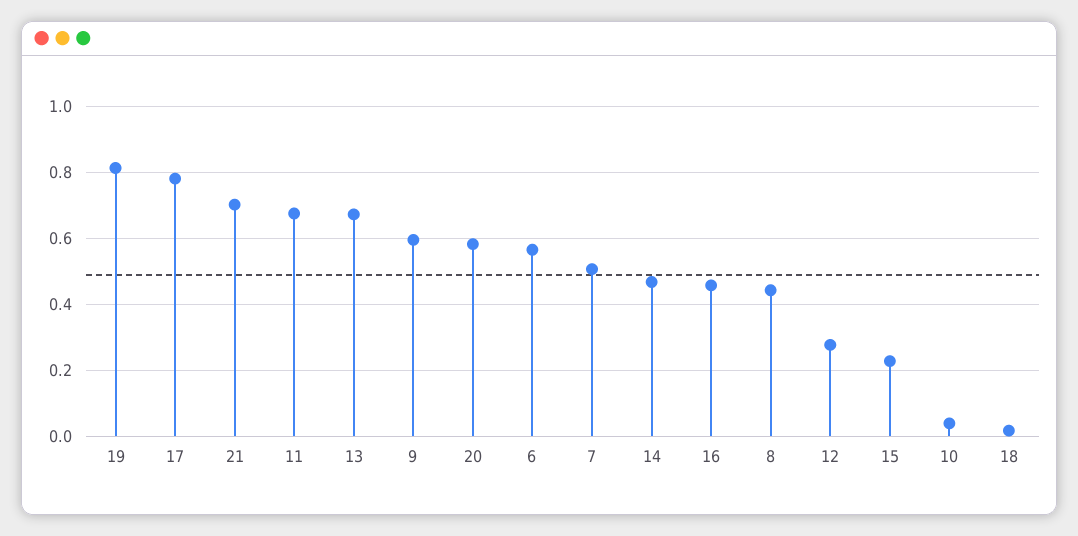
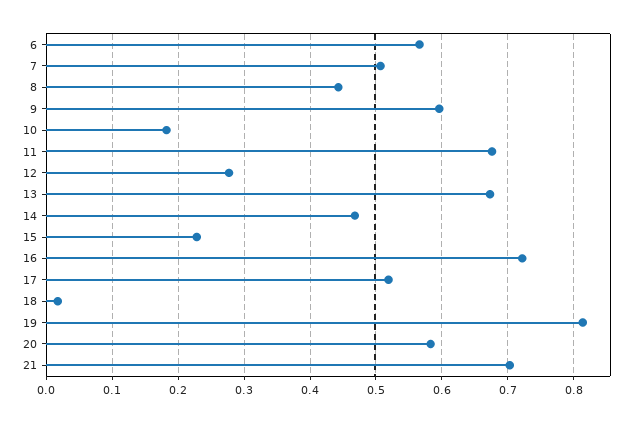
17: 0.78 -> 0.52
16: 0.46 -> 0.72
10: 0.04 -> 0.18

